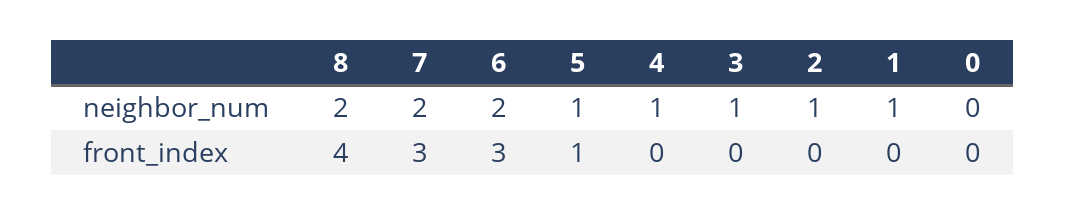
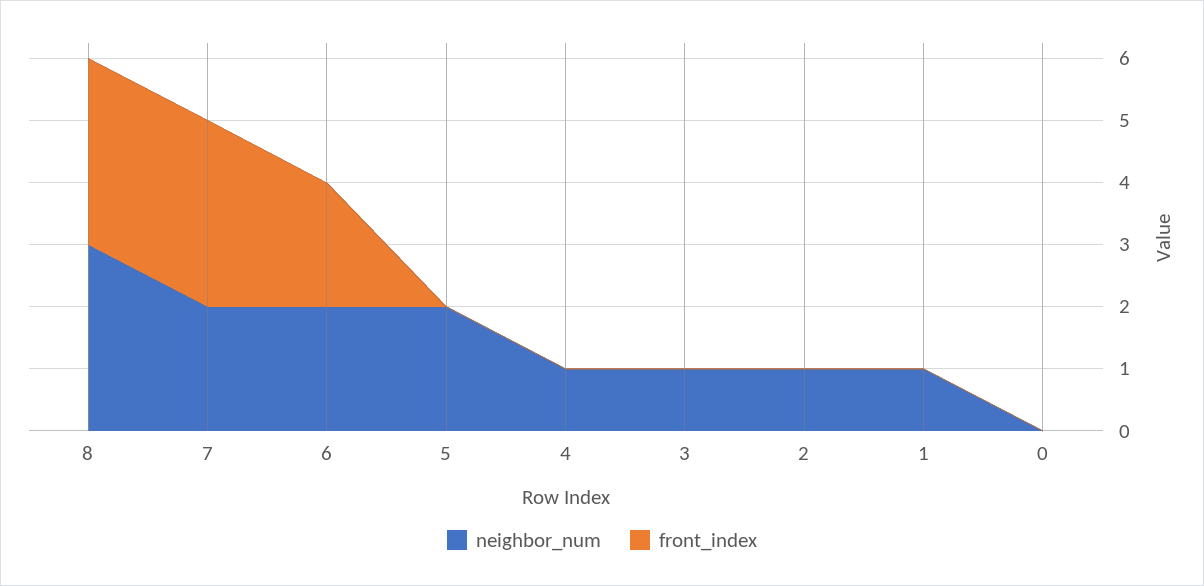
neighbor_num, 8: 2 -> 3
neighbor_num, 5: 1 -> 2
front_index, 8: 4 -> 3
front_index, 6: 3 -> 2
front_index, 5: 1 -> 0

